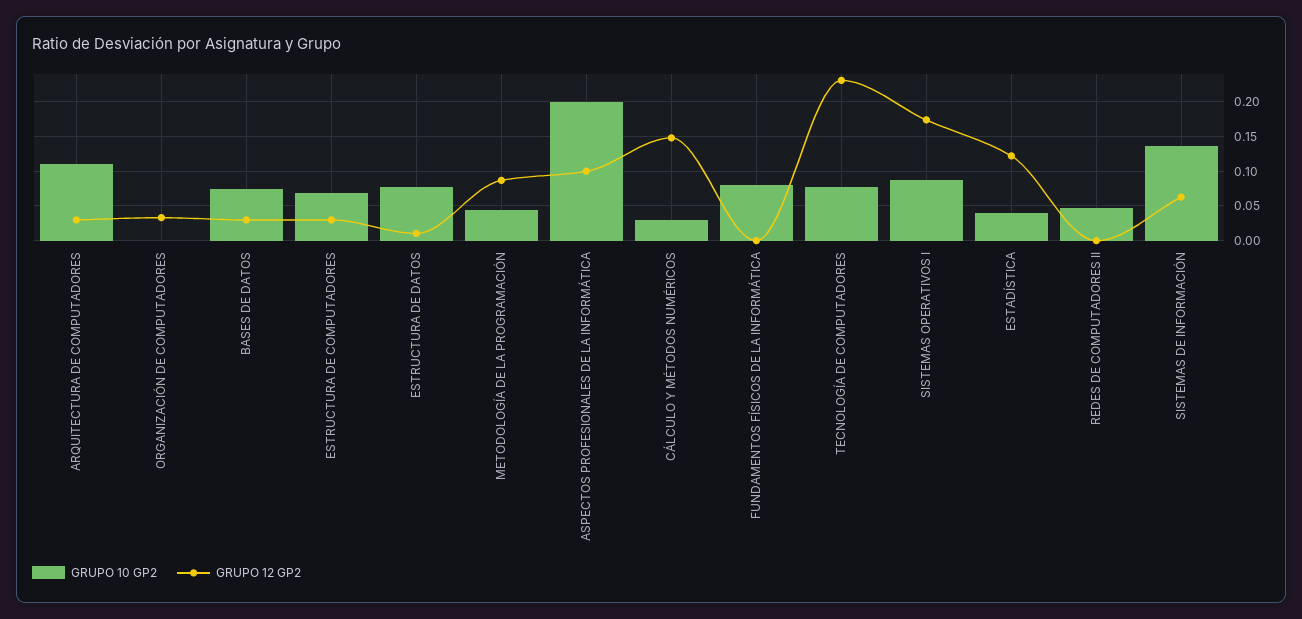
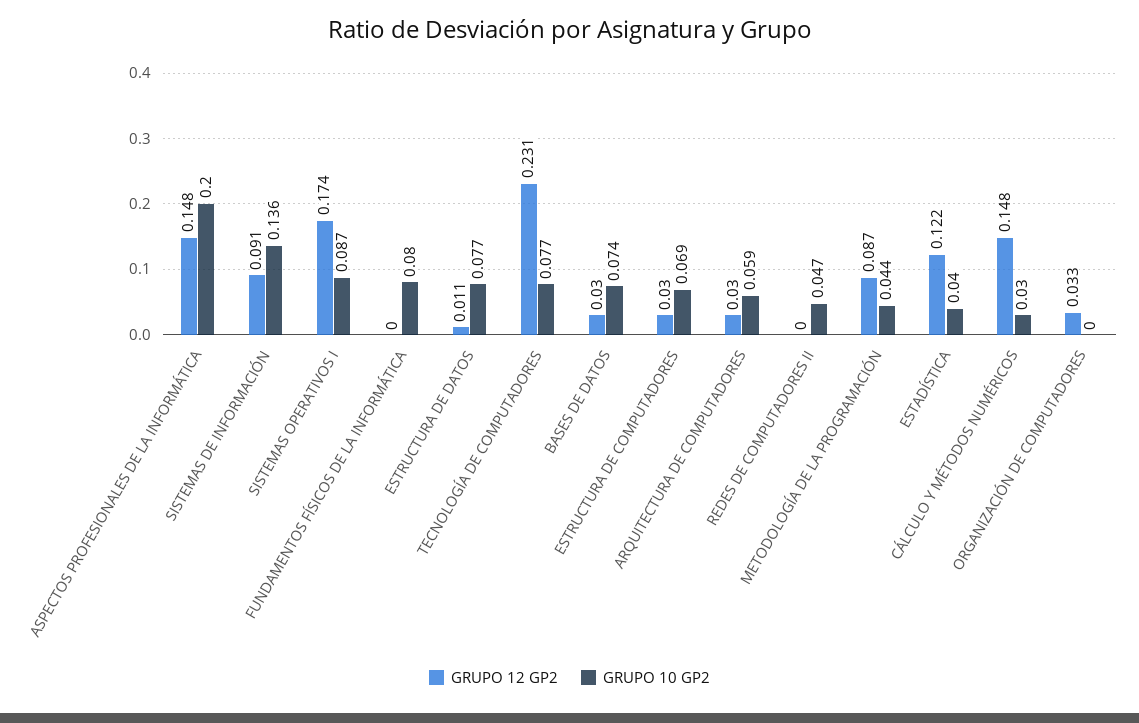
GRUPO 10 GP2, ARQUITECTURA DE COMPUTADORES: 0.11 -> 0.059
GRUPO 12 GP2, ASPECTOS PROFESIONALES DE LA INFORMÁTICA: 0.1 -> 0.148
GRUPO 12 GP2, SISTEMAS DE INFORMACIÓN: 0.06 -> 0.091

